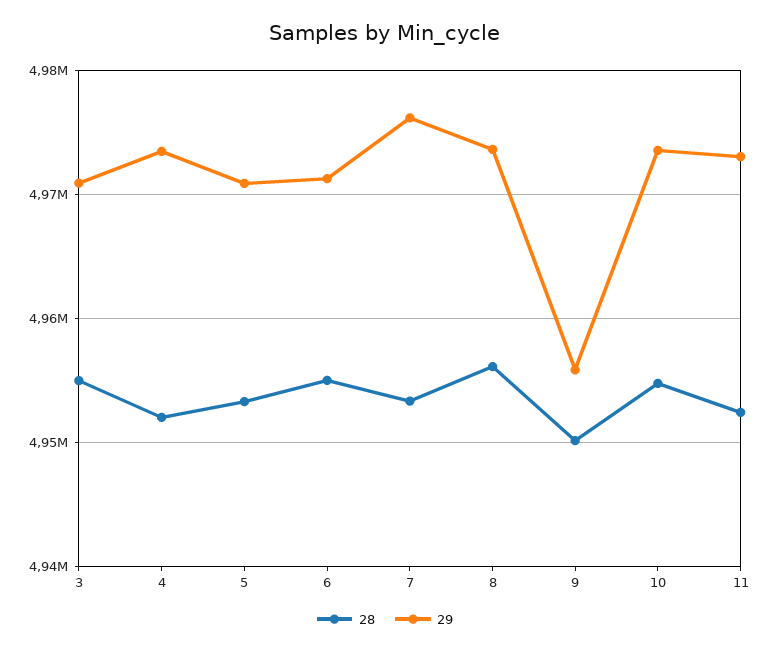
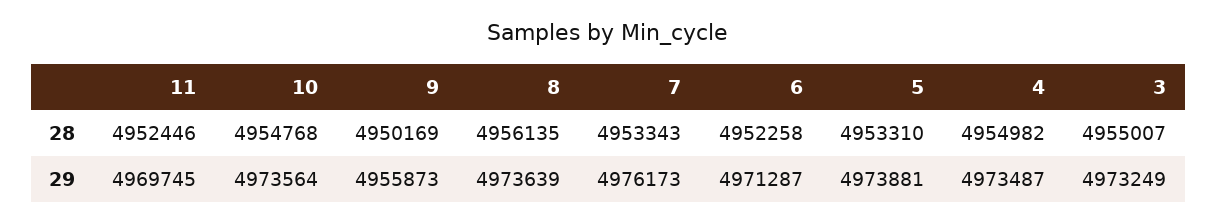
29, 3: 4971000 -> 4973249
28, 4: 4952000 -> 4954982
29, 5: 4971000 -> 4973881
28, 6: 4955000 -> 4952258
29, 11: 4973000 -> 4969745

